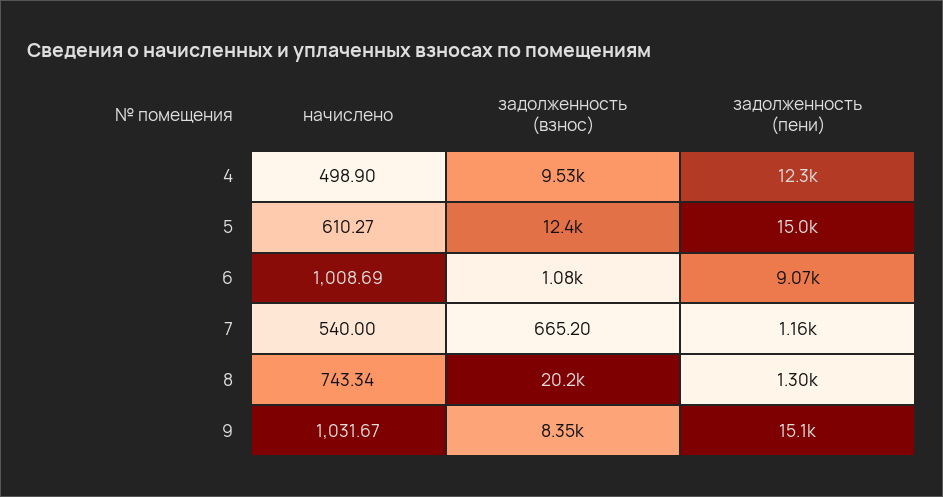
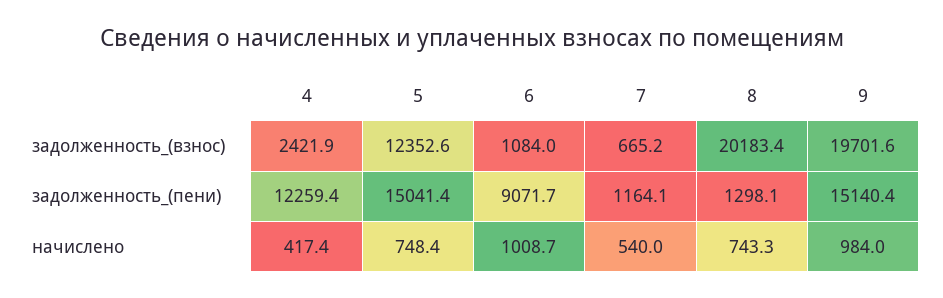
начислено, 4: 498.9 -> 417.4
задолженность (взнос), 4: 9530 -> 2421.9
начислено, 5: 610.27 -> 748.4
начислено, 9: 1031.67 -> 984
задолженность (взнос), 9: 8350 -> 19701.6

